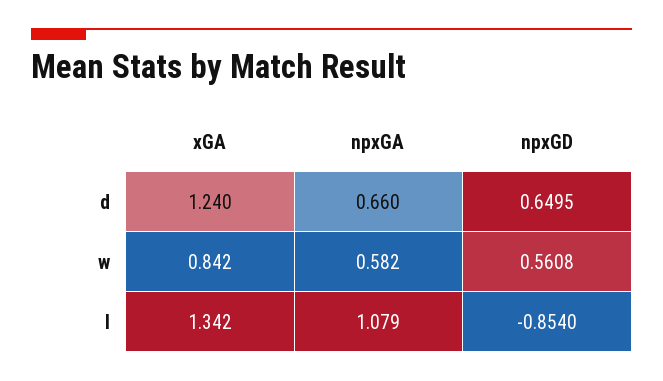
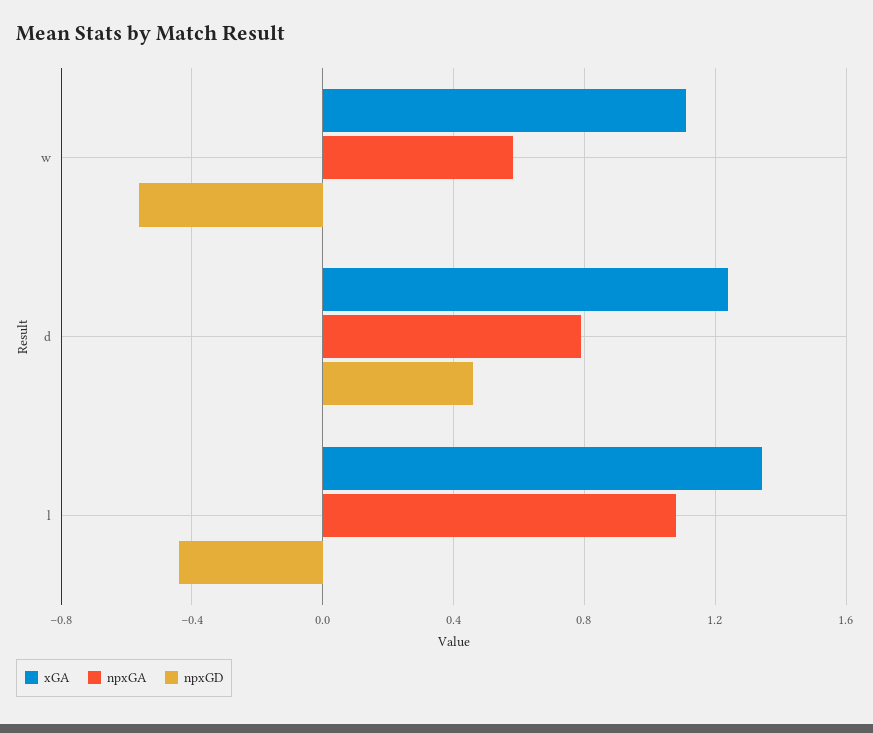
npxGA, d: 0.66 -> 0.8
npxGD, d: 0.6495 -> 0.45
xGA, w: 0.842 -> 1.1
npxGD, w: 0.5608 -> -0.55
npxGD, l: -0.854 -> -0.45

